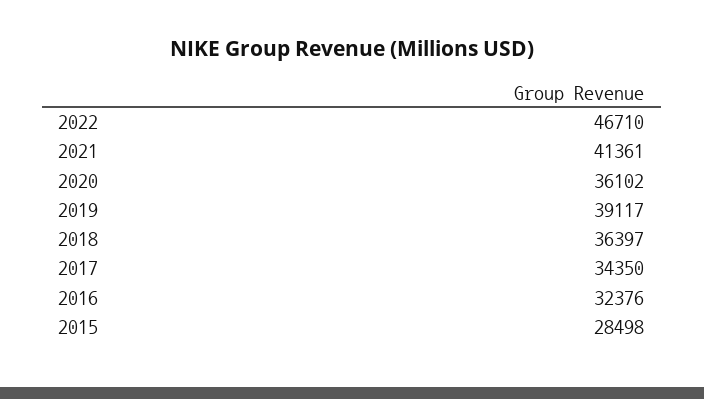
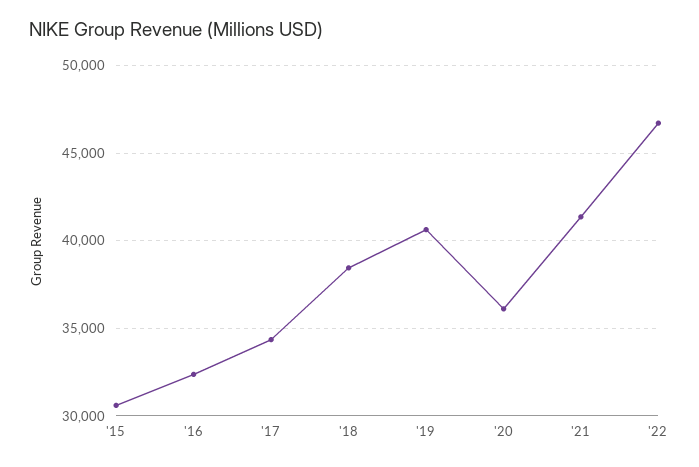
2019: 39117 -> 40500
2018: 36397 -> 38500
2015: 28498 -> 30500

